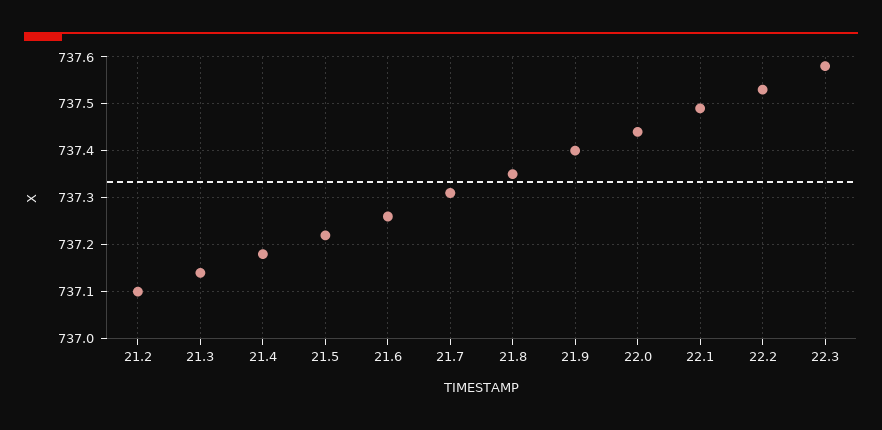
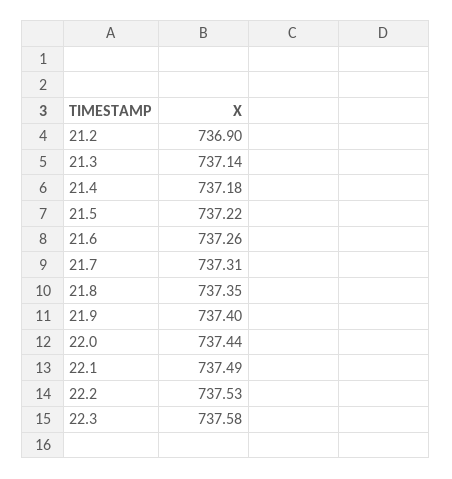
21.2: 737.1 -> 736.9

